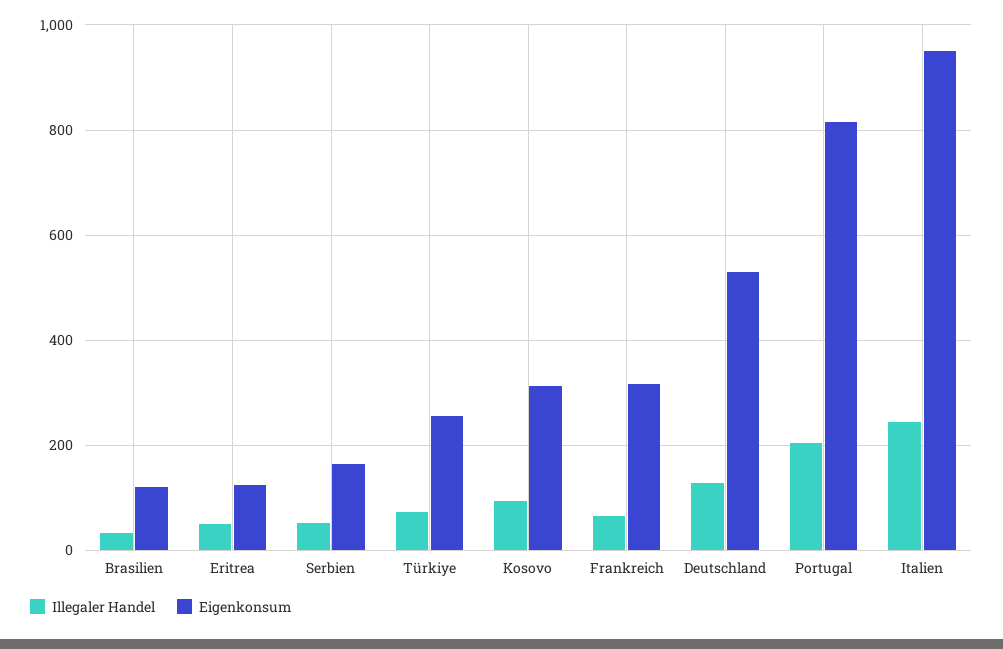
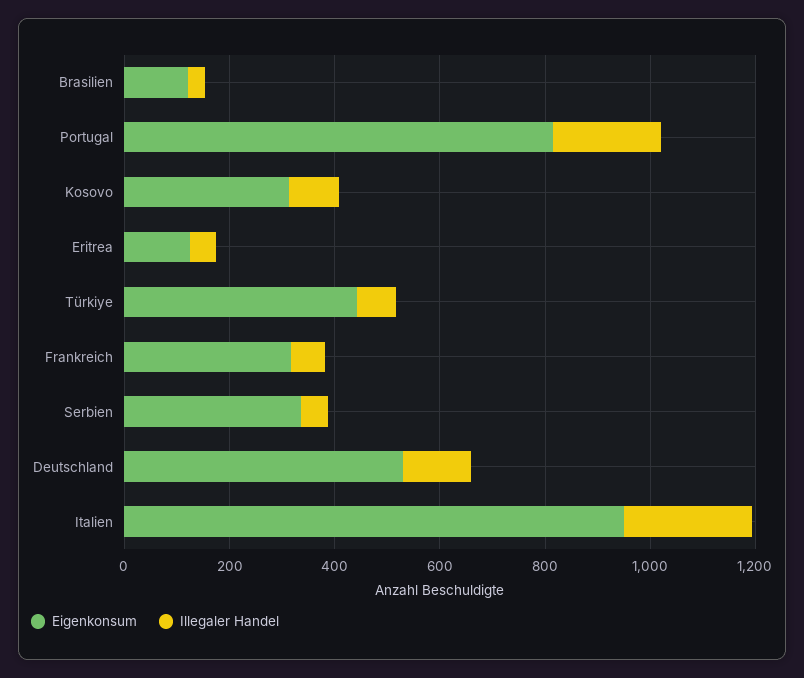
Eigenkonsum, Serbien: 160 -> 350
Eigenkonsum, Türkiye: 260 -> 450

